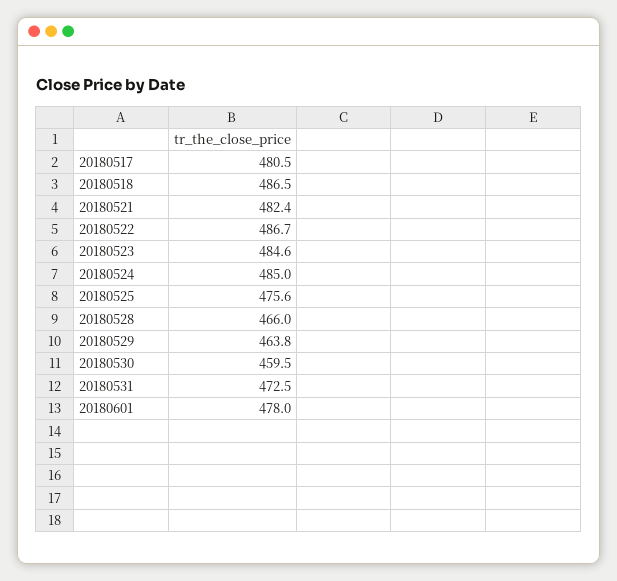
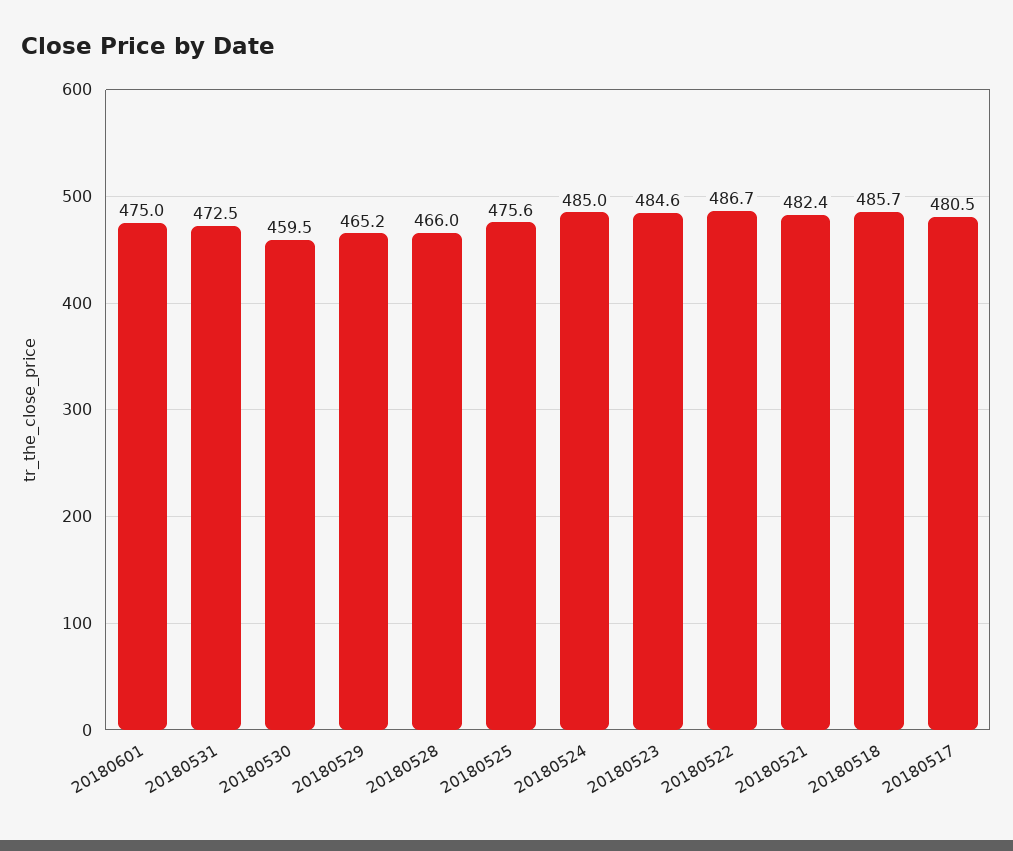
20180518: 486.5 -> 485.7
20180529: 463.8 -> 465.2
20180601: 478 -> 475

